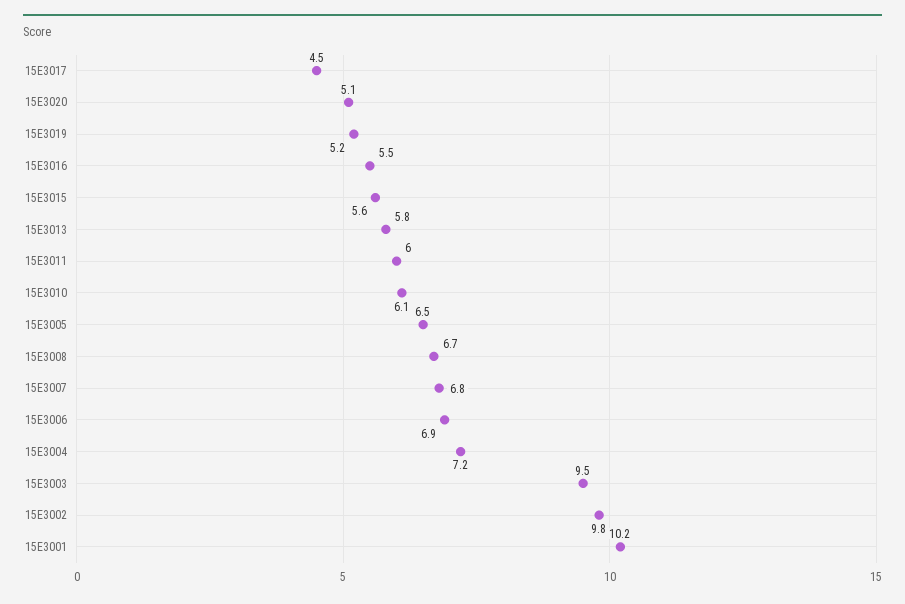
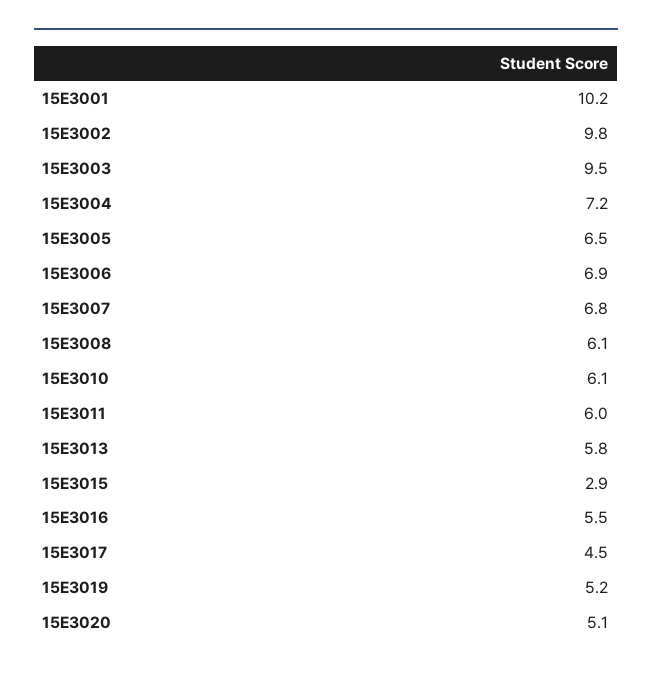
15E3015: 5.6 -> 2.9
15E3008: 6.7 -> 6.1

